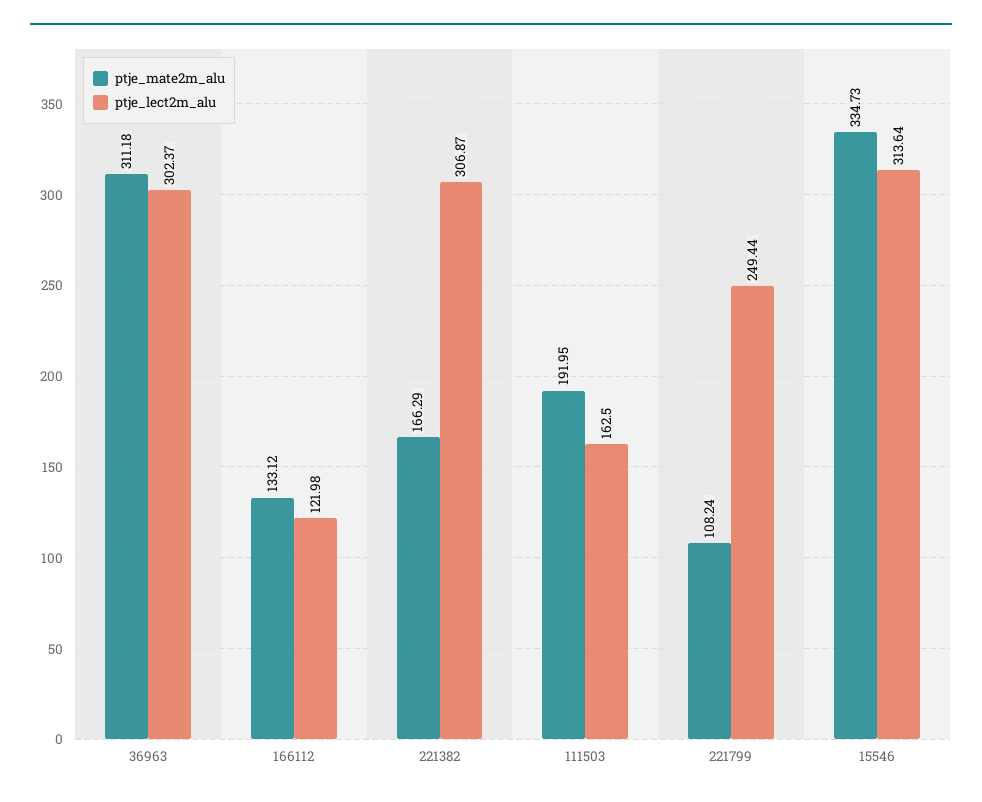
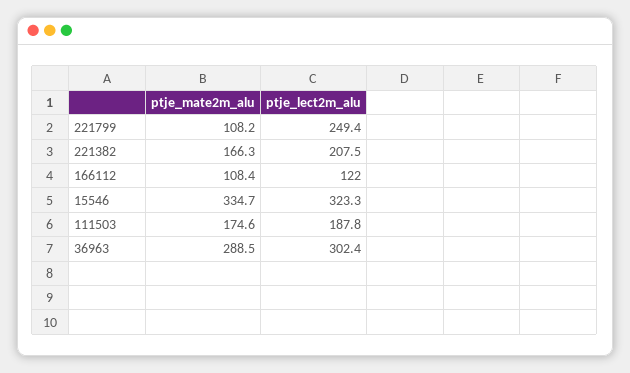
ptje_mate2m_alu, 36963: 311.18 -> 288.5
ptje_mate2m_alu, 166112: 133.12 -> 108.4
ptje_lect2m_alu, 221382: 306.87 -> 207.5
ptje_mate2m_alu, 111503: 191.95 -> 174.6
ptje_lect2m_alu, 111503: 162.5 -> 187.8
ptje_lect2m_alu, 15546: 313.64 -> 323.3

